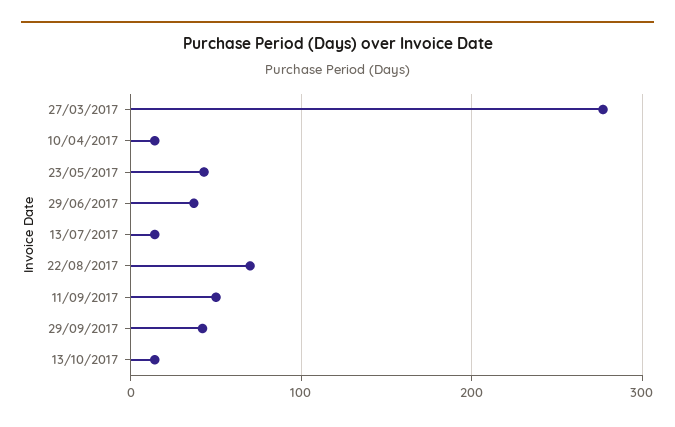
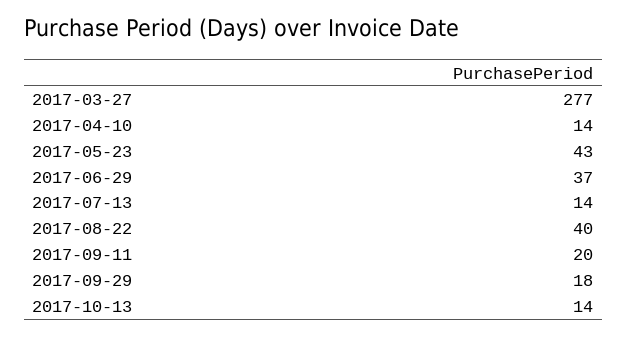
22/08/2017: 70 -> 40
11/09/2017: 50 -> 20
29/09/2017: 40 -> 18

